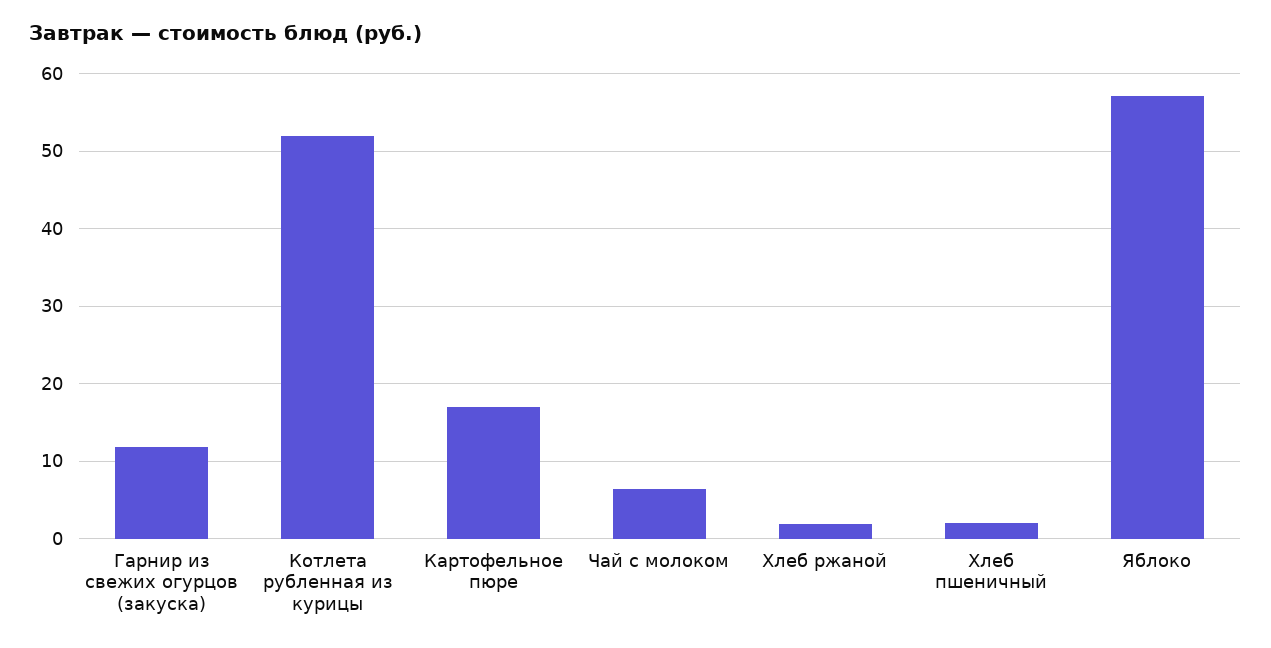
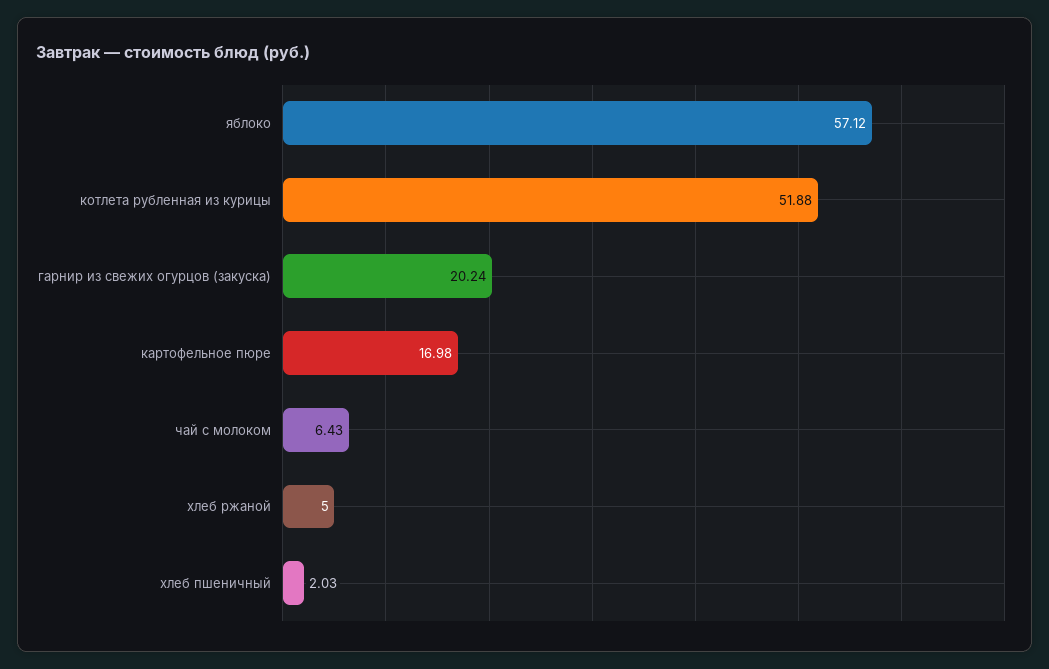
Гарнир из свежих огурцов (закуска): 12 -> 20.24
Хлеб ржаной: 2 -> 5

